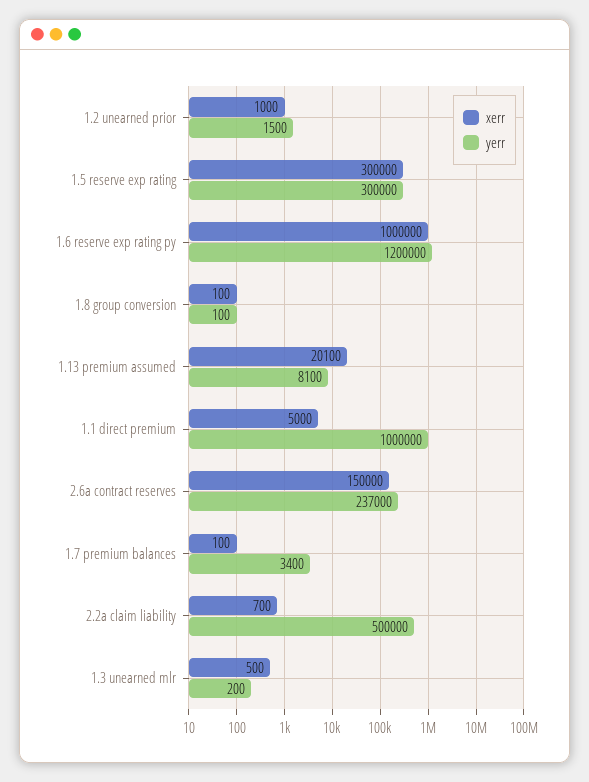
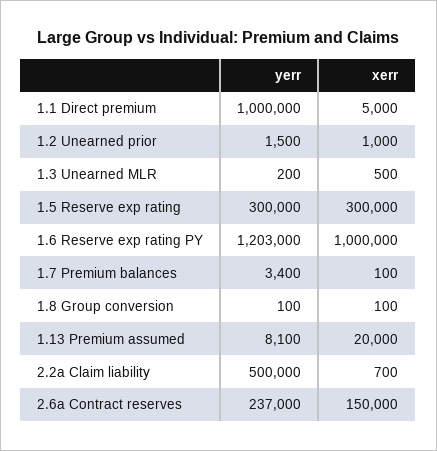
yerr, 1.6 reserve exp rating py: 1200000 -> 1203000
xerr, 1.13 premium assumed: 20100 -> 20000

